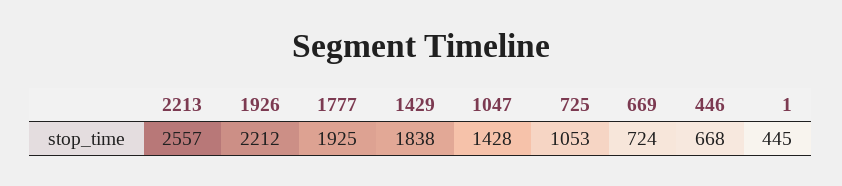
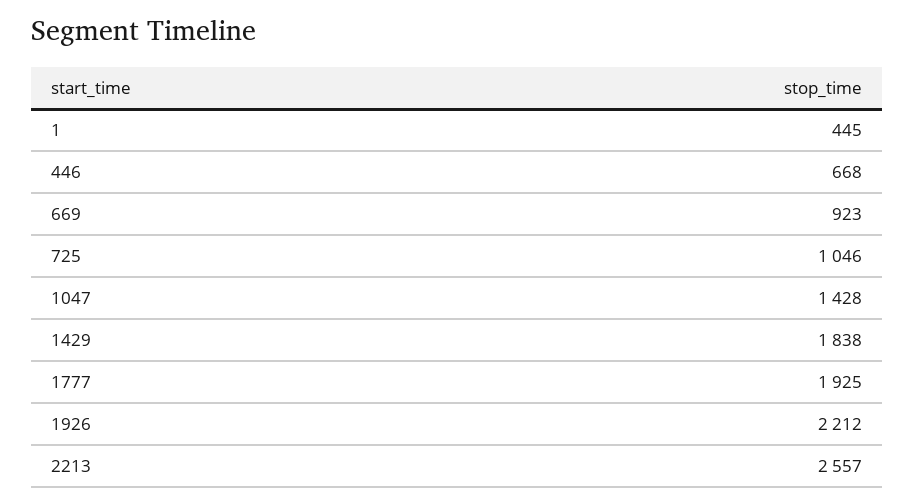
725: 1053 -> 1046
669: 724 -> 923

